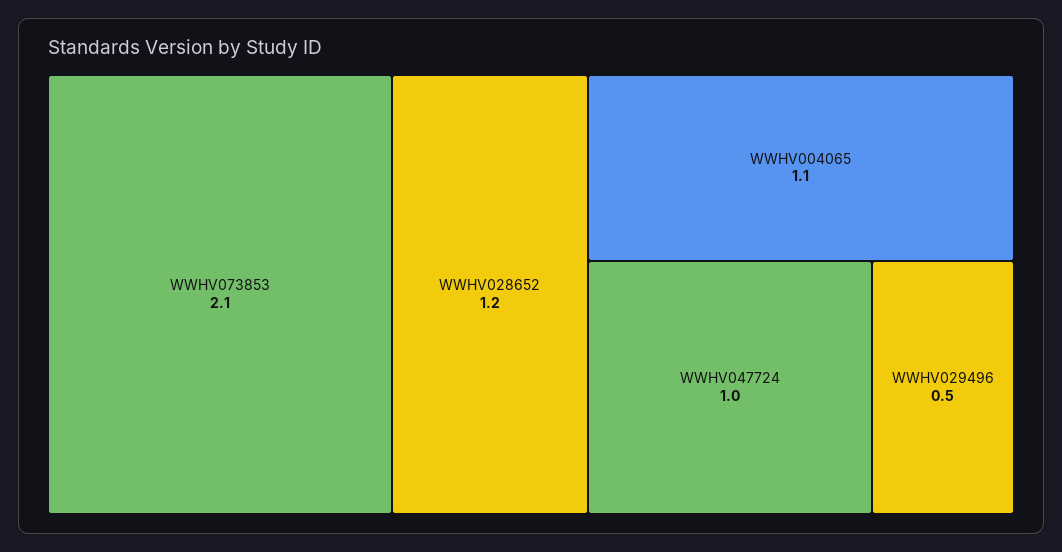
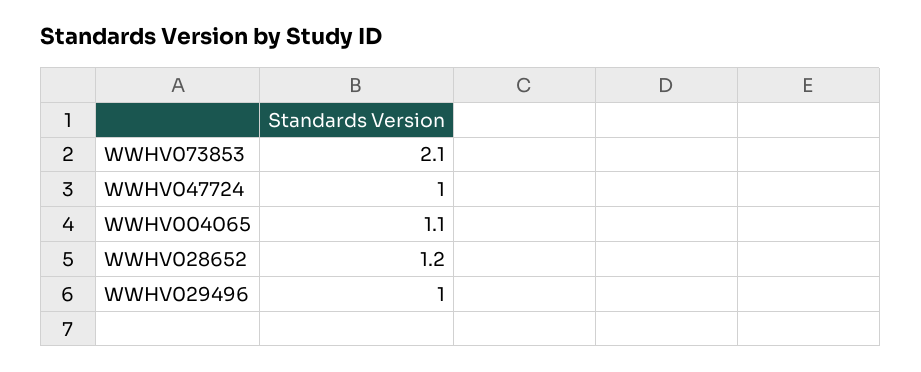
WWHV029496: 0.5 -> 1

